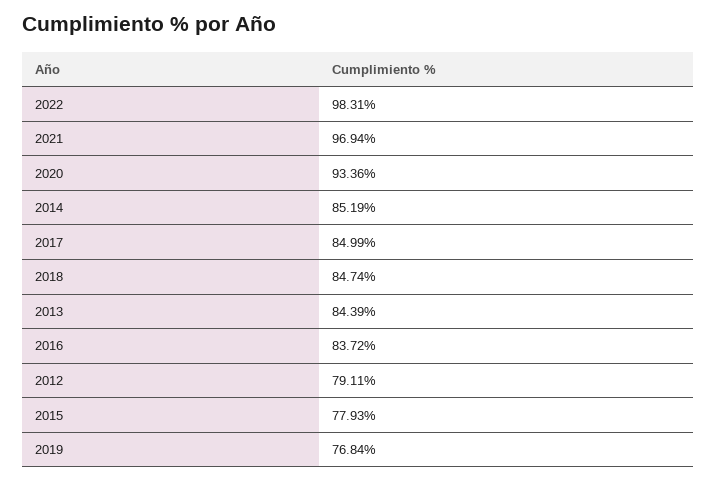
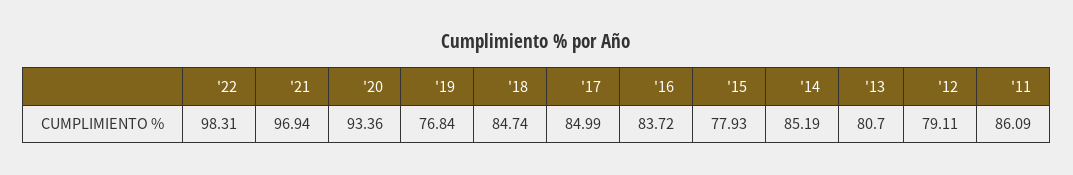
2013: 84.39 -> 80.7
'11: none -> 86.09

